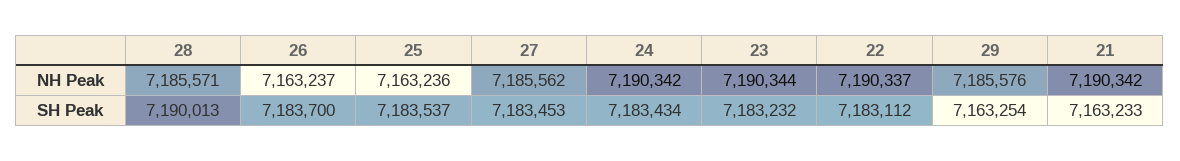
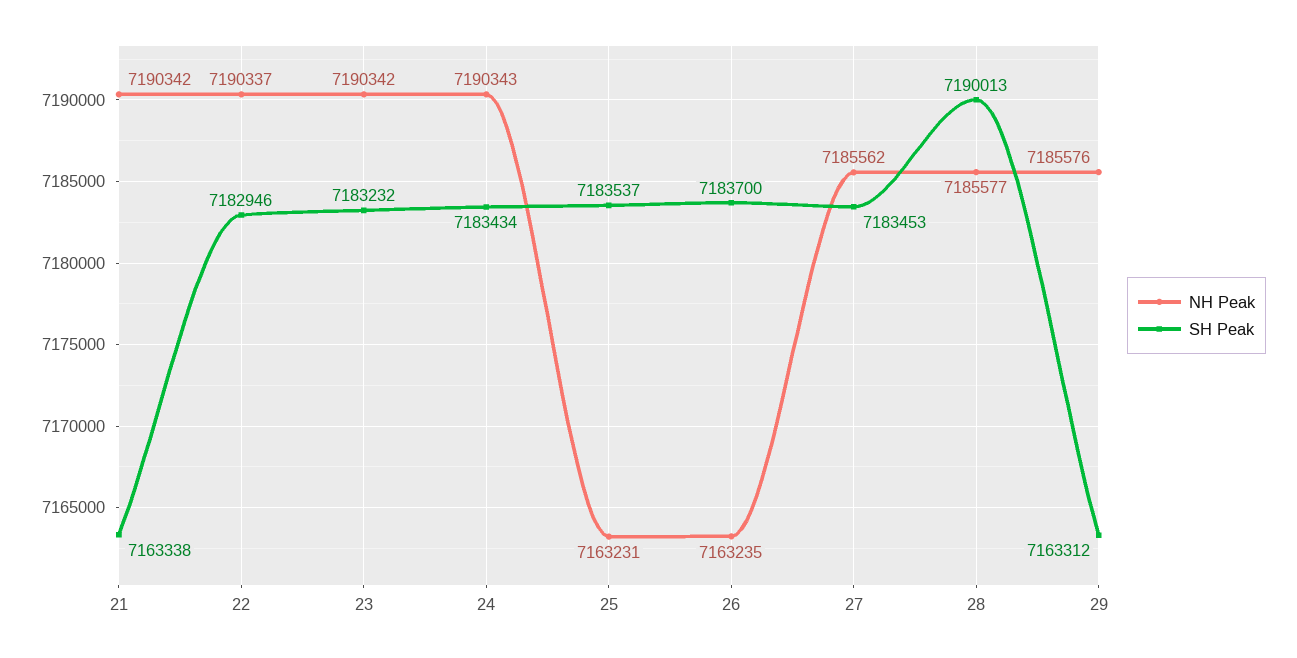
NH Peak, 28: 7185571 -> 7185577
NH Peak, 26: 7163237 -> 7163235
NH Peak, 25: 7163236 -> 7163231
NH Peak, 24: 7190342 -> 7190343
NH Peak, 23: 7190344 -> 7190342
SH Peak, 22: 7183112 -> 7182946
SH Peak, 29: 7163254 -> 7163312
SH Peak, 21: 7163233 -> 7163338

